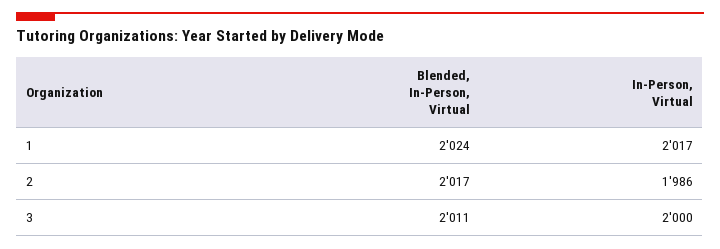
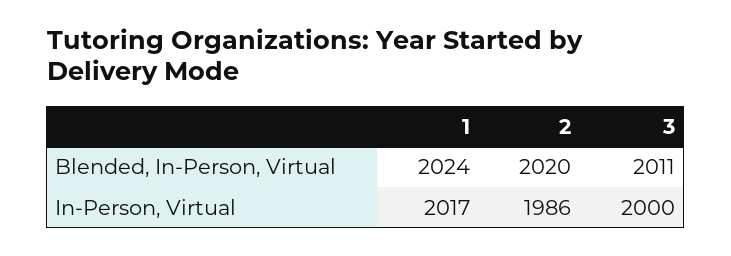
Blended, In-Person, Virtual, 2: 2017 -> 2020

